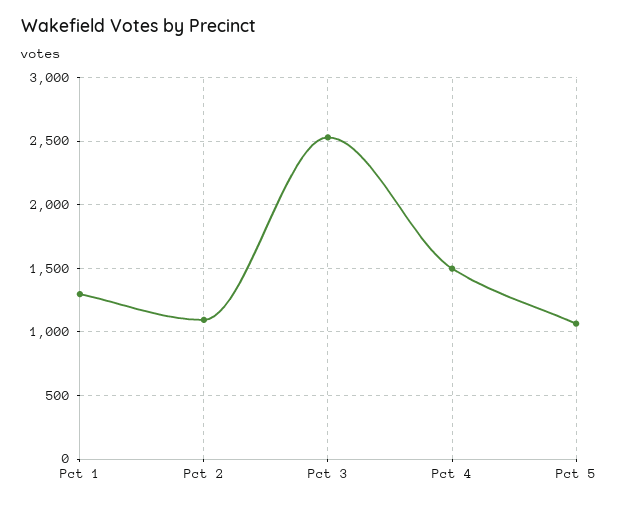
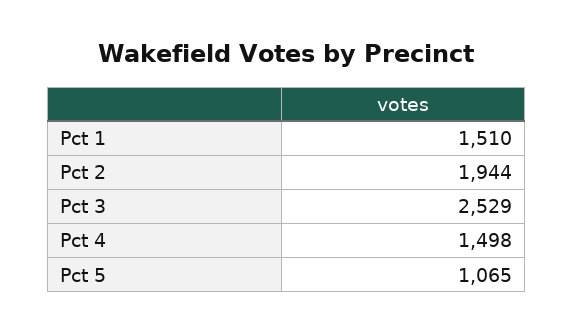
Pct 1: 1300 -> 1510
Pct 2: 1100 -> 1944

